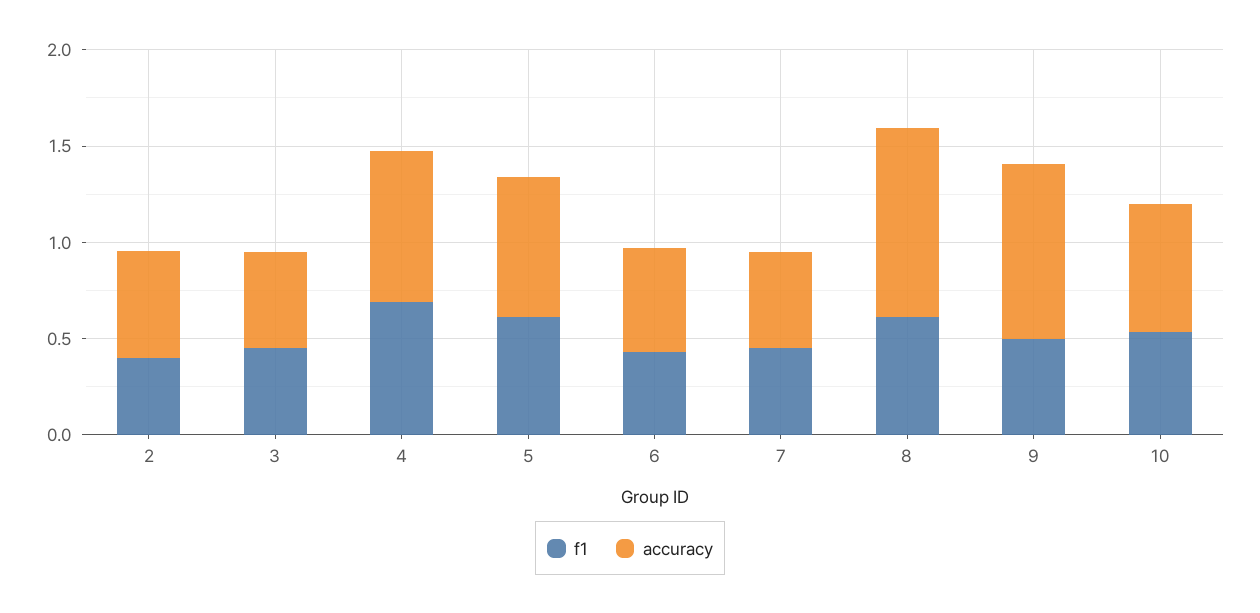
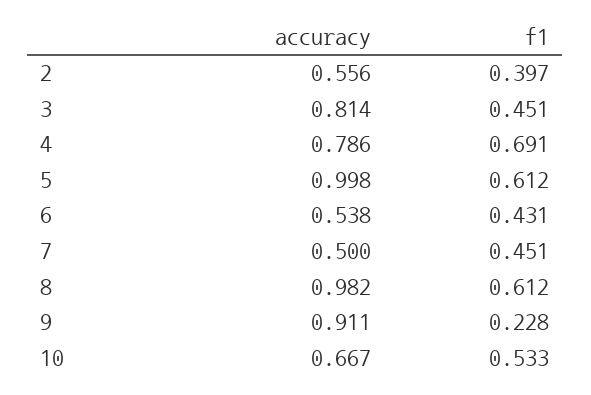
accuracy, 3: 0.5 -> 0.814
accuracy, 5: 0.7 -> 0.998
f1, 9: 0.5 -> 0.228

